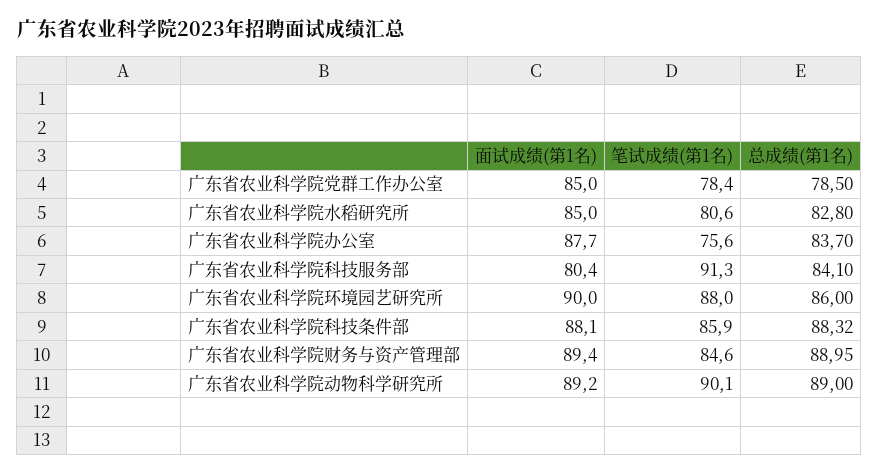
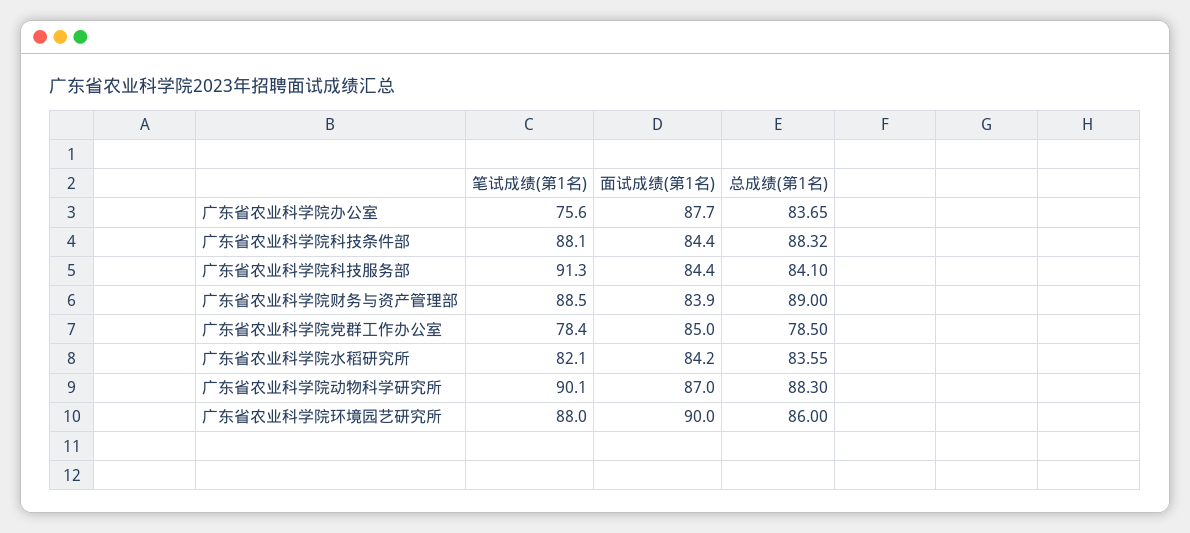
面试成绩(第1名), 广东省农业科学院水稻研究所: 85 -> 84.2
笔试成绩(第1名), 广东省农业科学院水稻研究所: 80.6 -> 82.1
总成绩(第1名), 广东省农业科学院水稻研究所: 82.8 -> 83.55
总成绩(第1名), 广东省农业科学院办公室: 83.7 -> 83.65
面试成绩(第1名), 广东省农业科学院科技服务部: 80.4 -> 84.4
面试成绩(第1名), 广东省农业科学院科技条件部: 88.1 -> 84.4
笔试成绩(第1名), 广东省农业科学院科技条件部: 85.9 -> 88.1
面试成绩(第1名), 广东省农业科学院财务与资产管理部: 89.4 -> 83.9
笔试成绩(第1名), 广东省农业科学院财务与资产管理部: 84.6 -> 88.5
总成绩(第1名), 广东省农业科学院财务与资产管理部: 88.95 -> 89
面试成绩(第1名), 广东省农业科学院动物科学研究所: 89.2 -> 87
总成绩(第1名), 广东省农业科学院动物科学研究所: 89 -> 88.3

